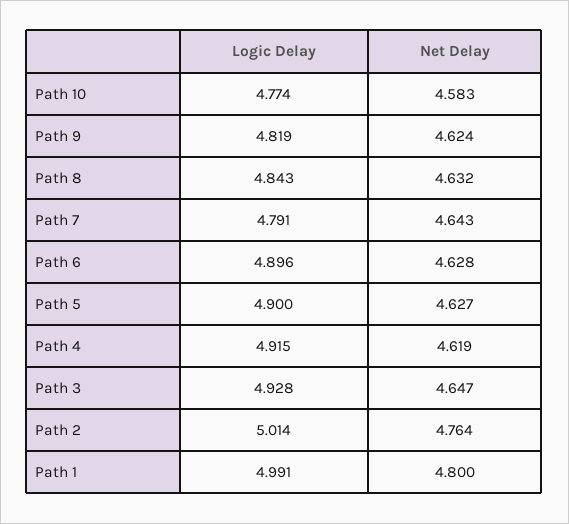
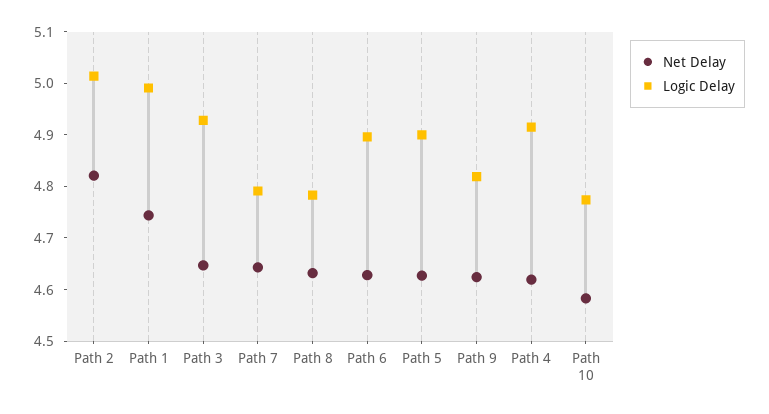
Logic Delay, Path 8: 4.843 -> 4.78
Net Delay, Path 2: 4.764 -> 4.82
Net Delay, Path 1: 4.8 -> 4.74

